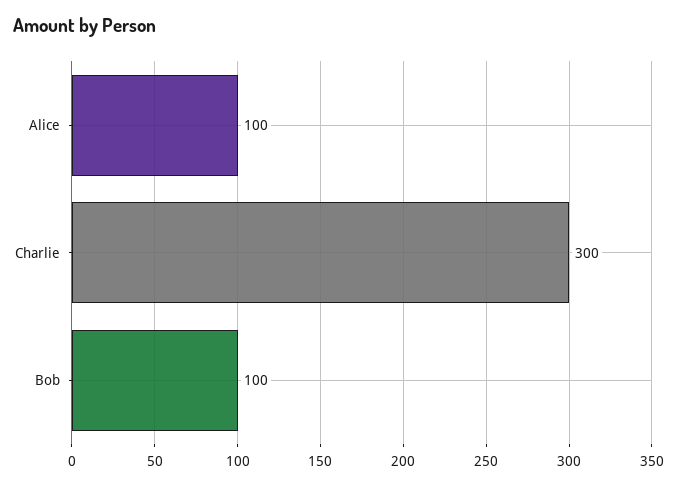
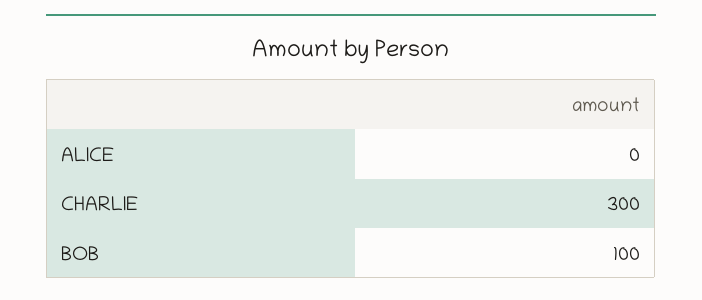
Alice: 100 -> 0

